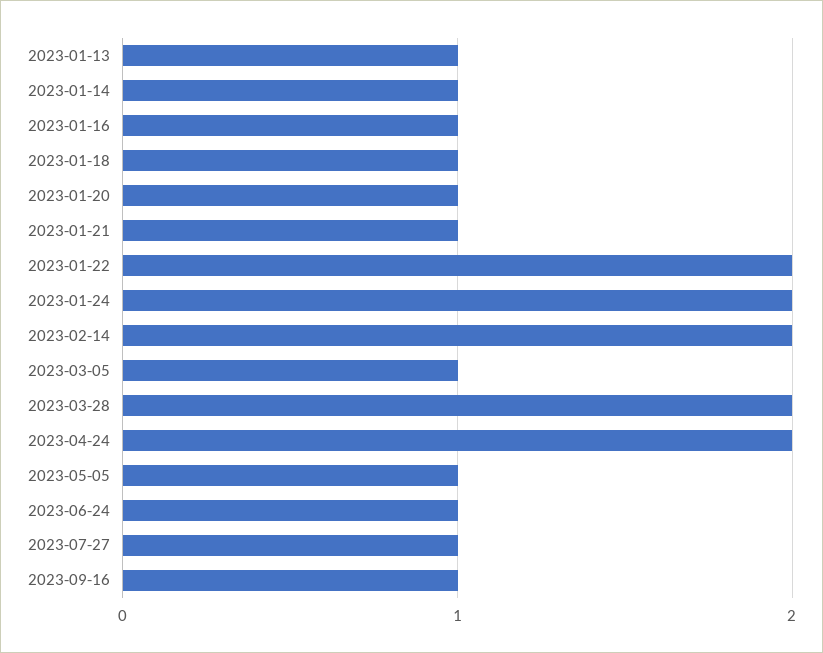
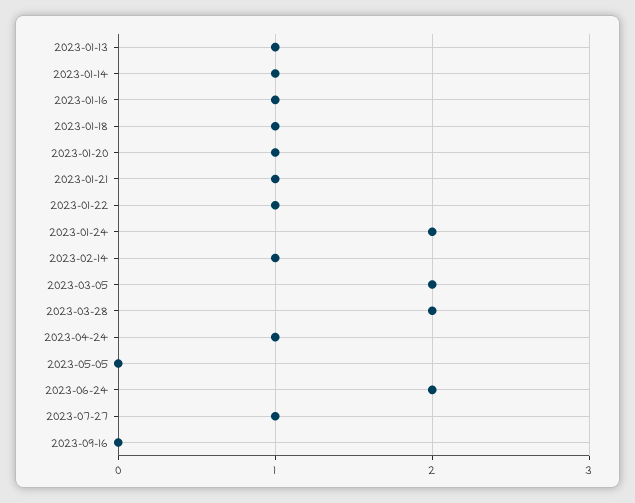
2023-01-22: 2 -> 1
2023-02-14: 2 -> 1
2023-03-05: 1 -> 2
2023-04-24: 2 -> 1
2023-05-05: 1 -> 0
2023-06-24: 1 -> 2
2023-09-16: 1 -> 0

